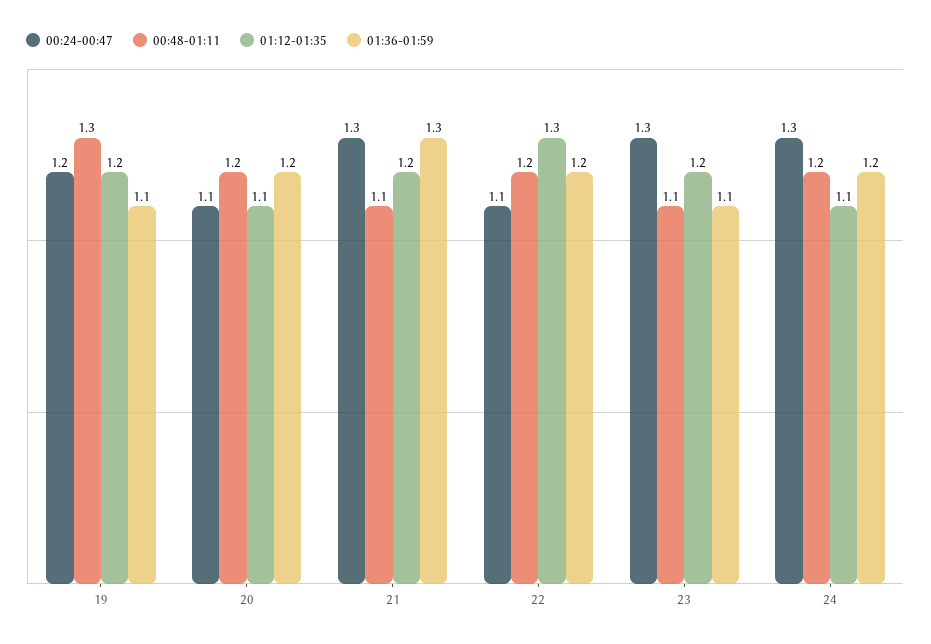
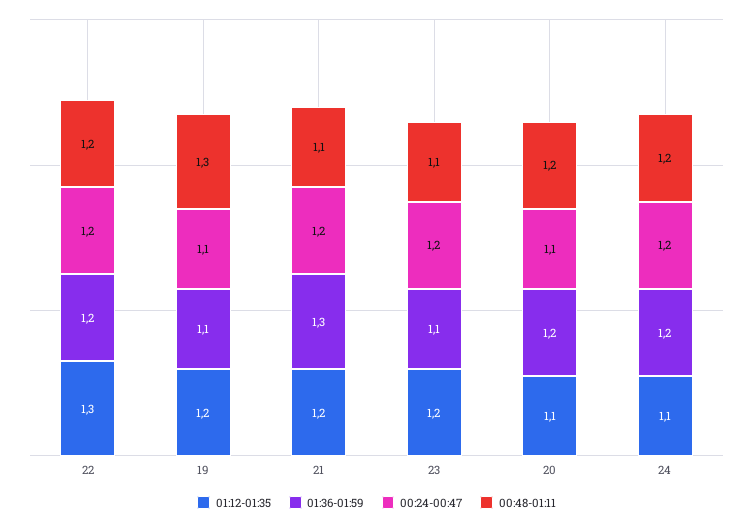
00:24-00:47, 19: 1.2 -> 1.1
00:24-00:47, 21: 1.3 -> 1.2
00:24-00:47, 22: 1.1 -> 1.2
00:24-00:47, 23: 1.3 -> 1.2
00:24-00:47, 24: 1.3 -> 1.2

